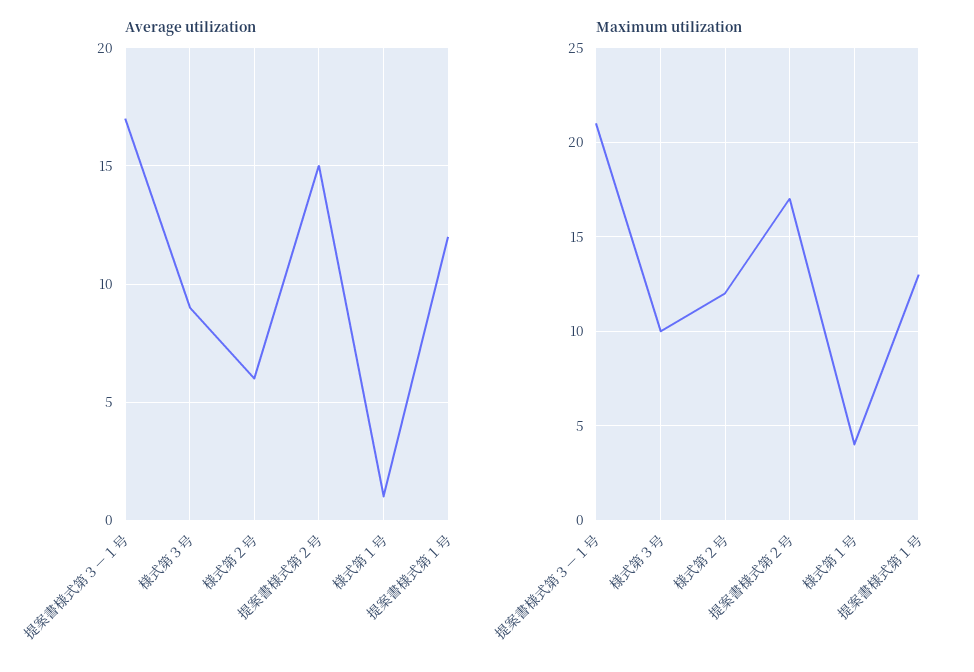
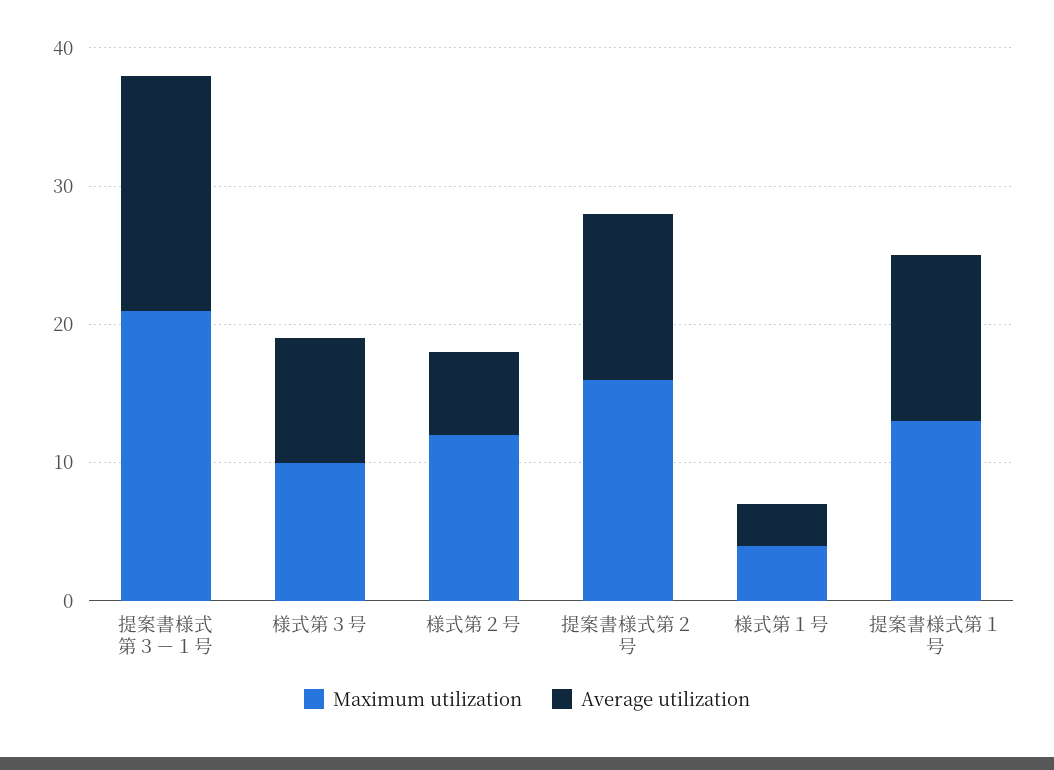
Average utilization, 提案書様式第２号: 15 -> 12
Average utilization, 様式第１号: 1 -> 3
Maximum utilization, 提案書様式第２号: 17 -> 16

